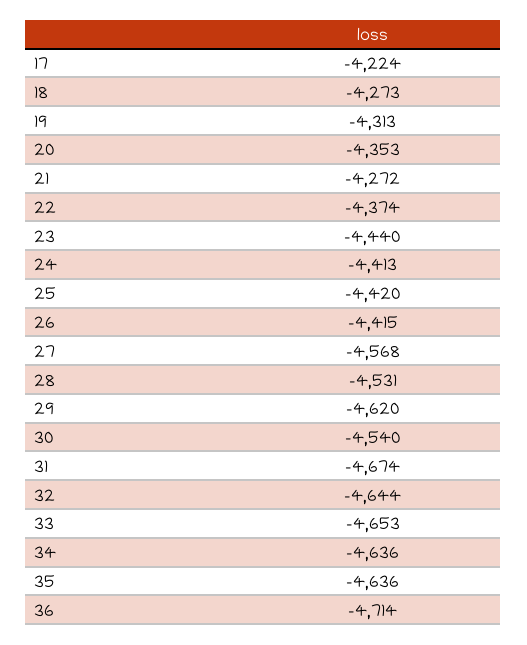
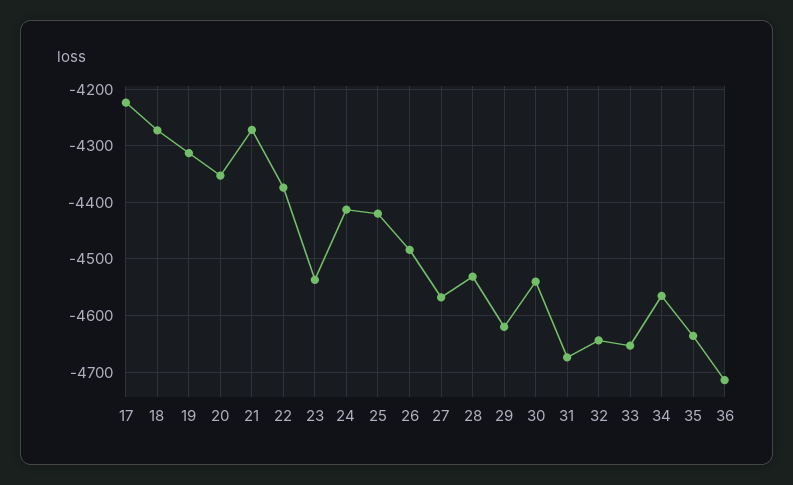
23: -4440 -> -4540
26: -4415 -> -4480
34: -4636 -> -4560

